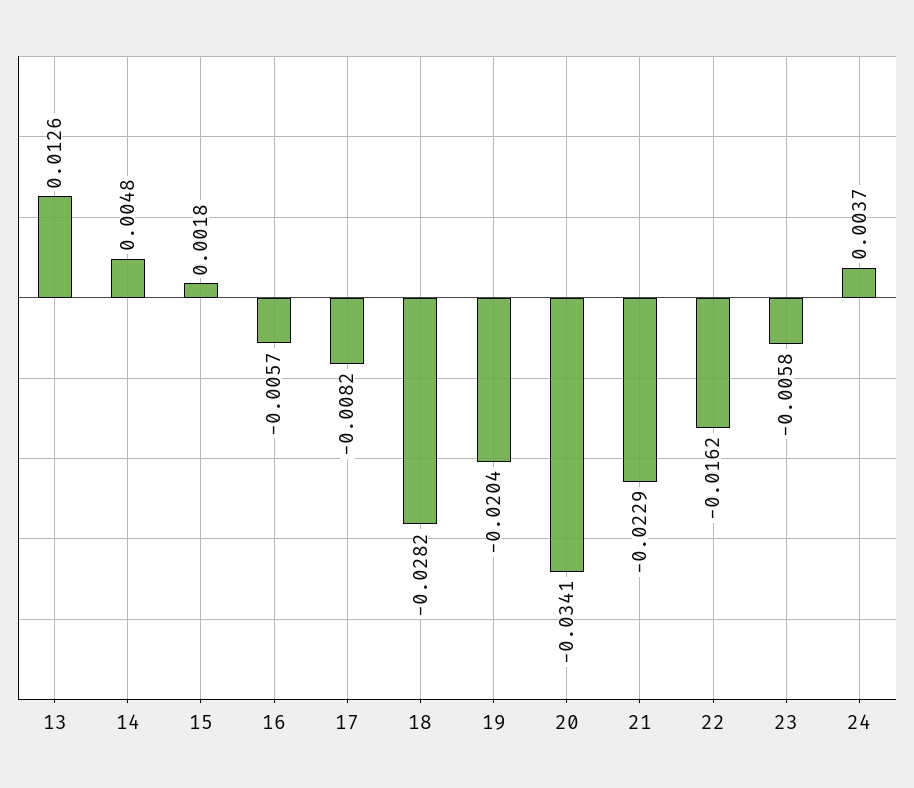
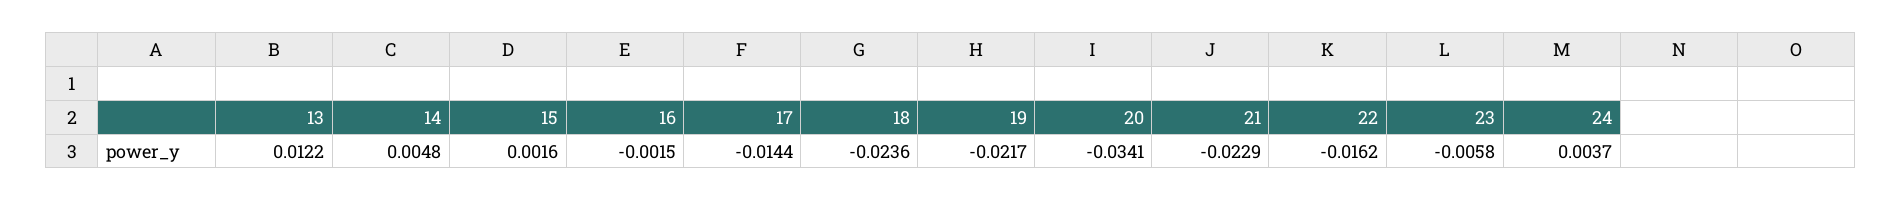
13: 0.0126 -> 0.0122
15: 0.0018 -> 0.0016
16: -0.0057 -> -0.0015
17: -0.0082 -> -0.0144
18: -0.0282 -> -0.0236
19: -0.0204 -> -0.0217

